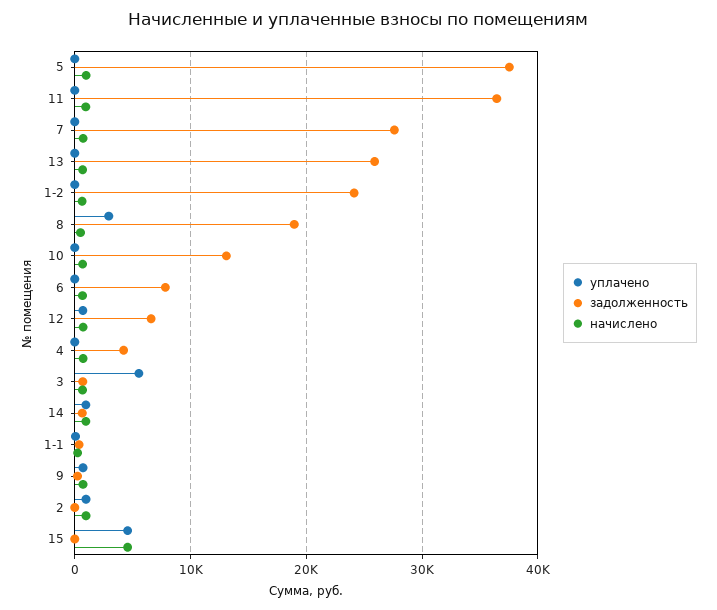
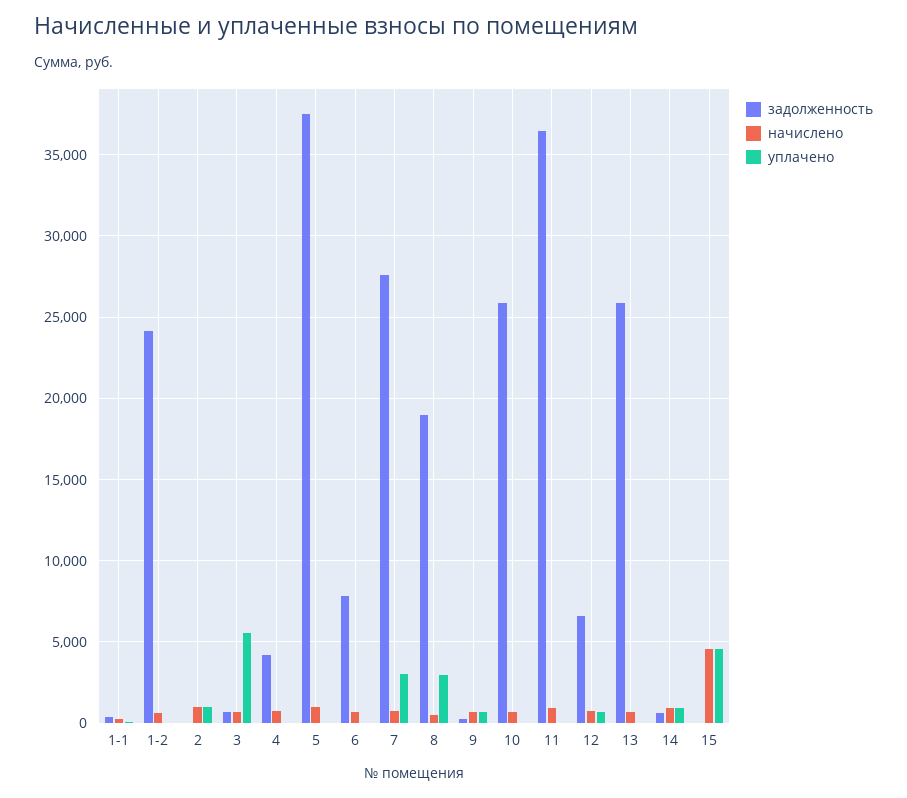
уплачено, 7: 0 -> 3000
задолженность, 10: 13000 -> 26000

